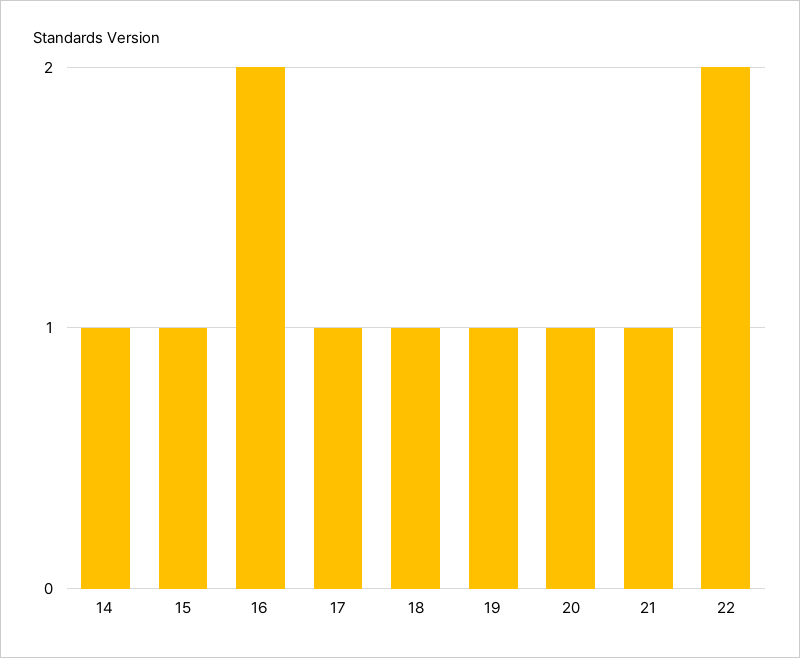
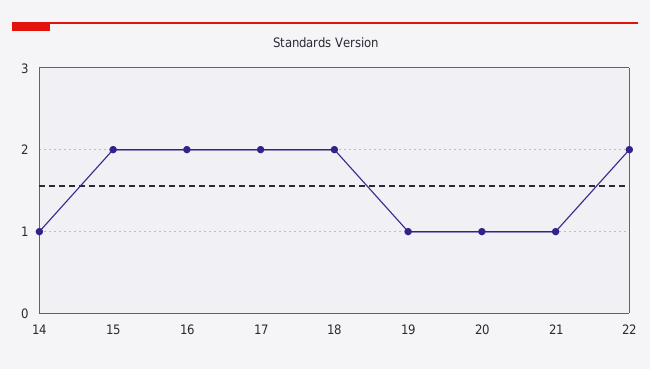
15: 1 -> 2
17: 1 -> 2
18: 1 -> 2

